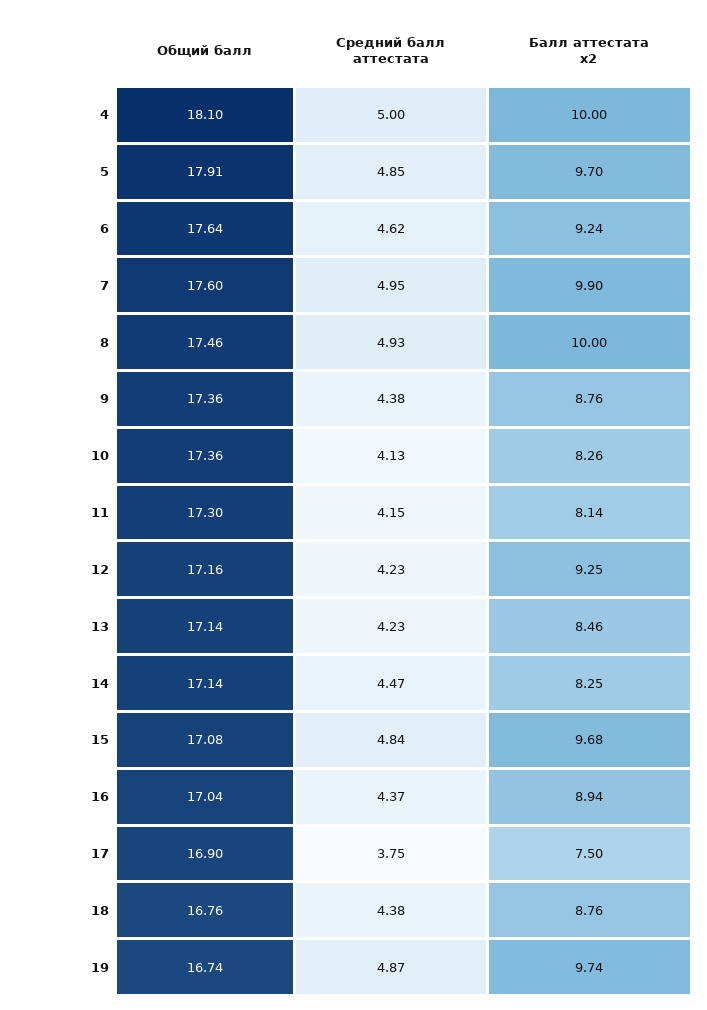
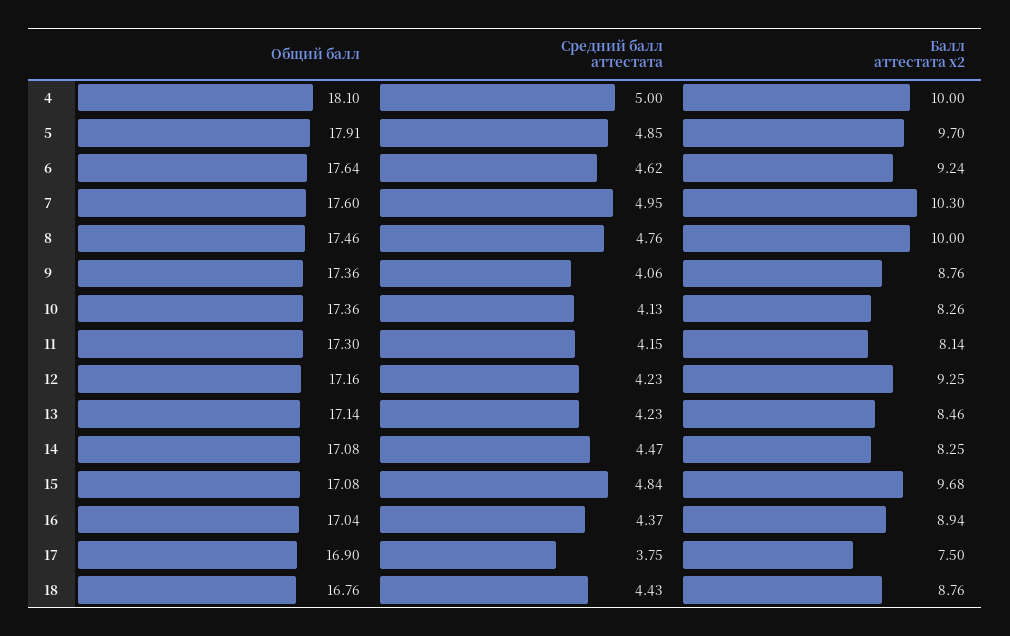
Балл аттестата х2, 7: 9.9 -> 10.3
Средний балл аттестата, 8: 4.93 -> 4.76
Средний балл аттестата, 9: 4.38 -> 4.06
Общий балл, 14: 17.14 -> 17.08
Средний балл аттестата, 18: 4.38 -> 4.43
Общий балл, 19: 16.74 -> none
Средний балл аттестата, 19: 4.87 -> none
Балл аттестата х2, 19: 9.74 -> none

